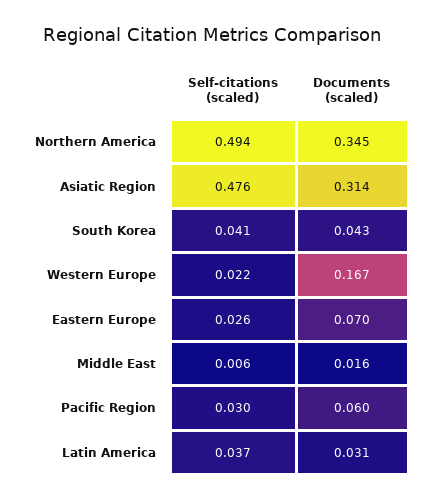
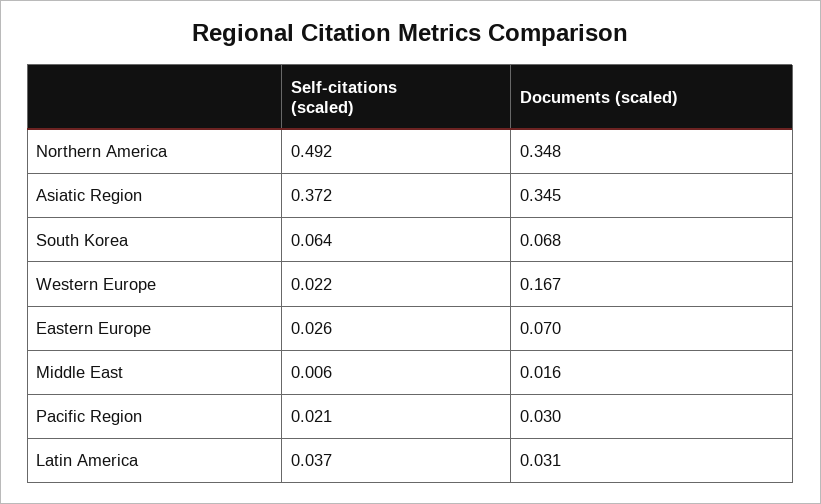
Self-citations (scaled), Northern America: 0.494 -> 0.492
Documents (scaled), Northern America: 0.345 -> 0.348
Self-citations (scaled), Asiatic Region: 0.476 -> 0.372
Documents (scaled), Asiatic Region: 0.314 -> 0.345
Self-citations (scaled), South Korea: 0.041 -> 0.064
Documents (scaled), South Korea: 0.043 -> 0.068
Self-citations (scaled), Pacific Region: 0.03 -> 0.021
Documents (scaled), Pacific Region: 0.06 -> 0.03

